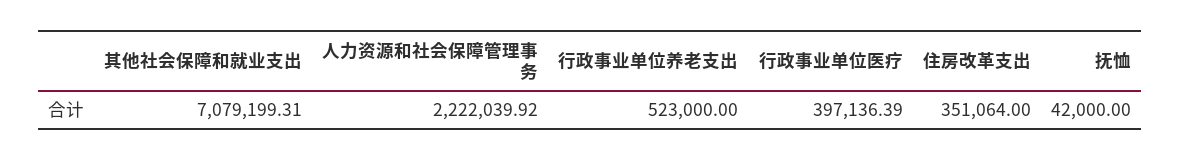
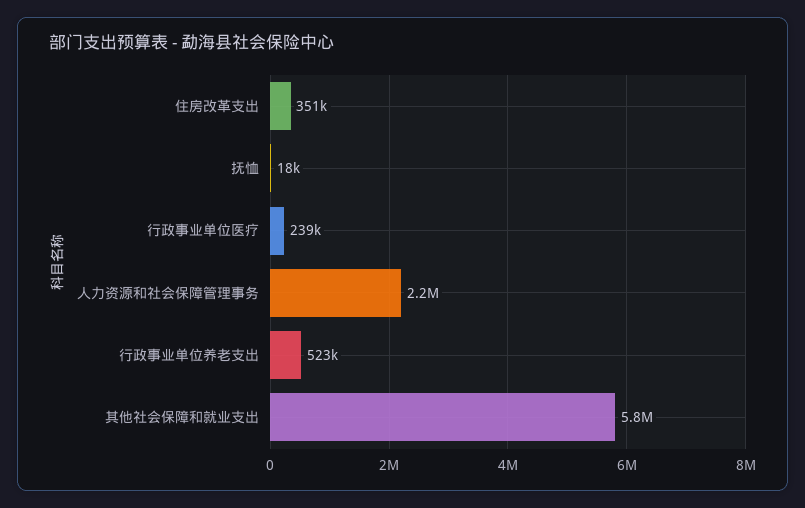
其他社会保障和就业支出: 7079199.31 -> 5800000
行政事业单位医疗: 397136.39 -> 239000
抚恤: 42000 -> 18000

